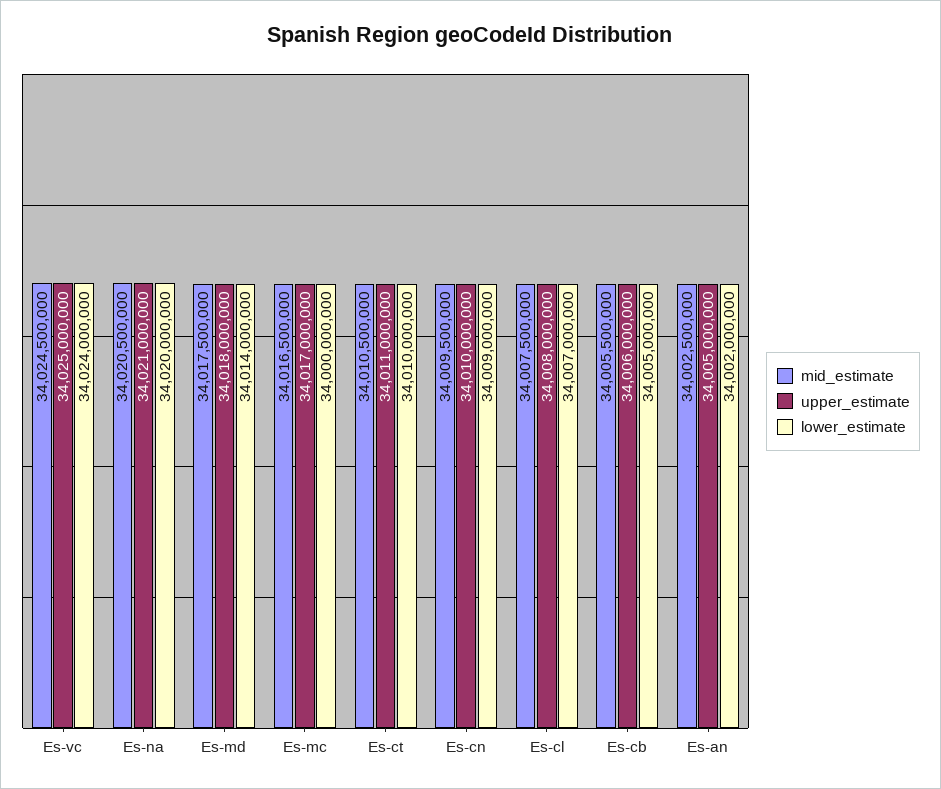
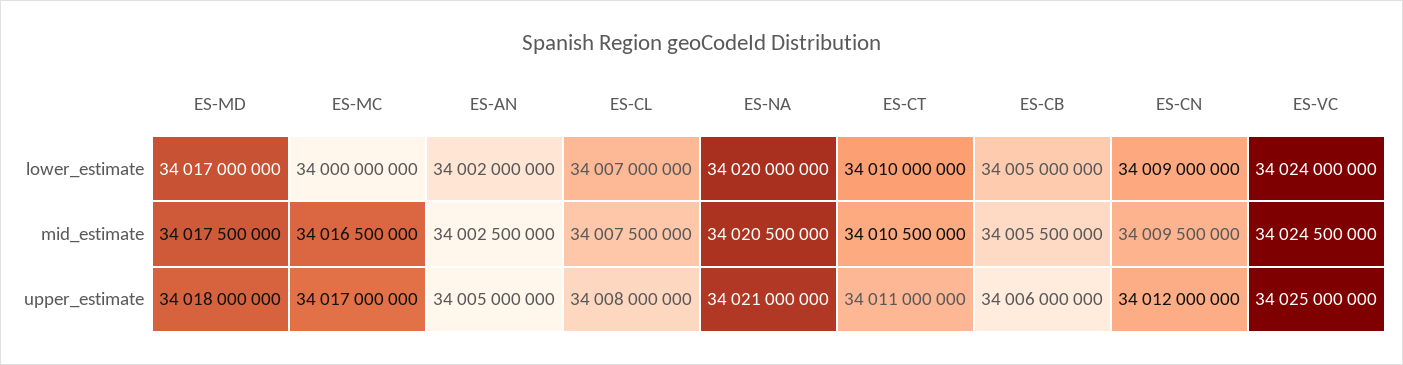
lower_estimate, Es-md: 34014000000 -> 34017000000
upper_estimate, Es-cn: 34010000000 -> 34012000000

